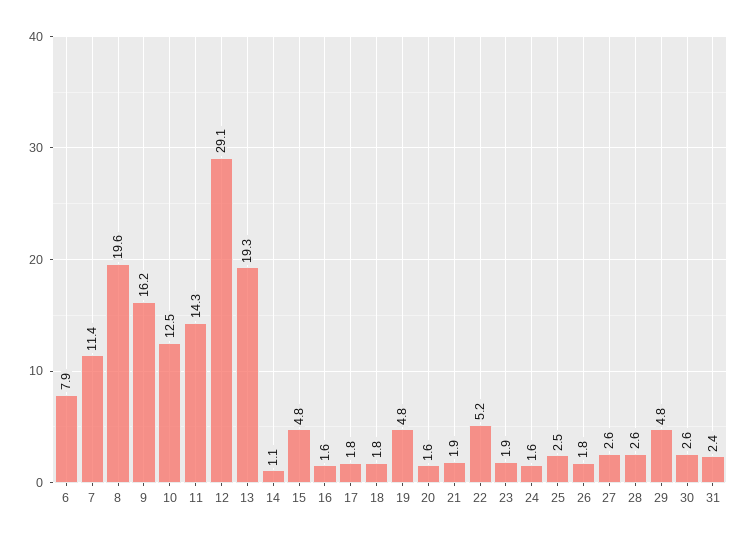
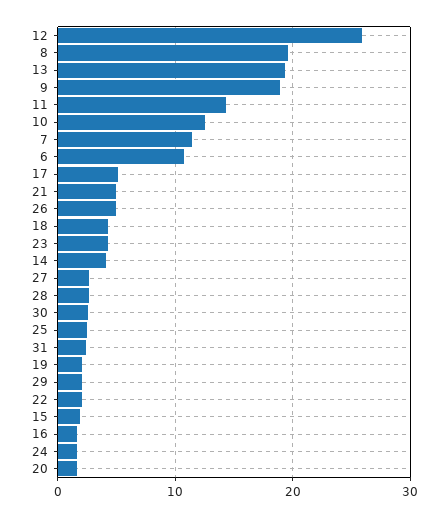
6: 7.9 -> 11
9: 16.2 -> 19
12: 29.1 -> 26
14: 1.1 -> 4
15: 4.8 -> 2
17: 1.8 -> 5
18: 1.8 -> 4
19: 4.8 -> 2
21: 1.9 -> 5
22: 5.2 -> 2
23: 1.9 -> 4
26: 1.8 -> 5
29: 4.8 -> 2

